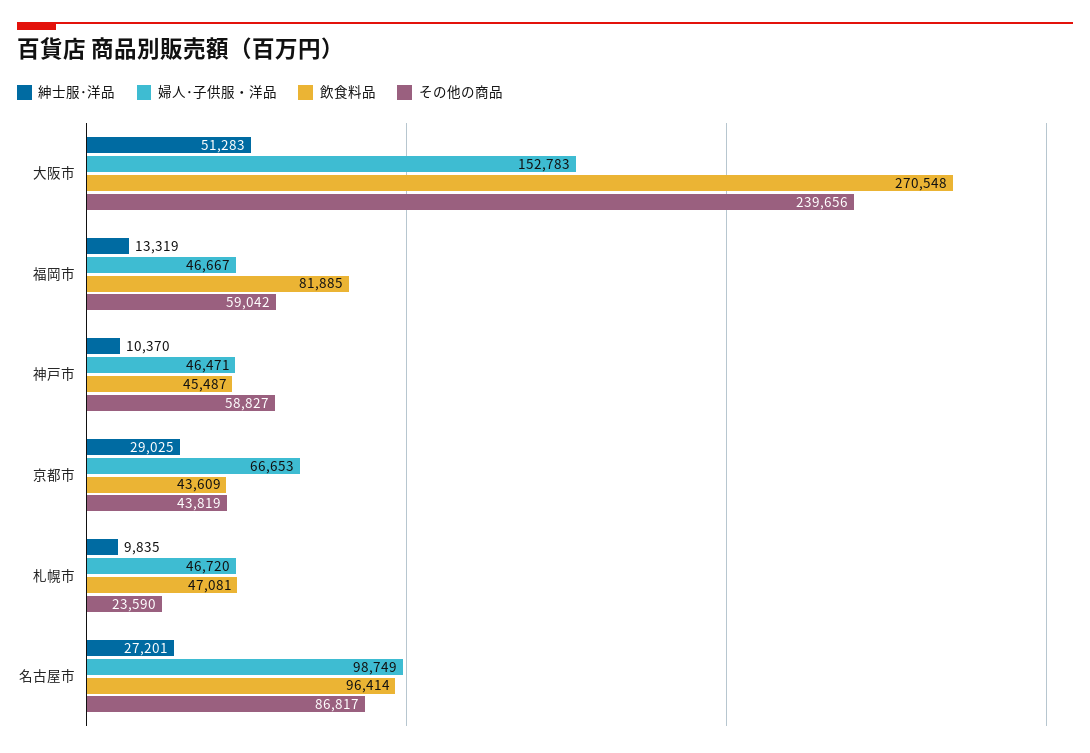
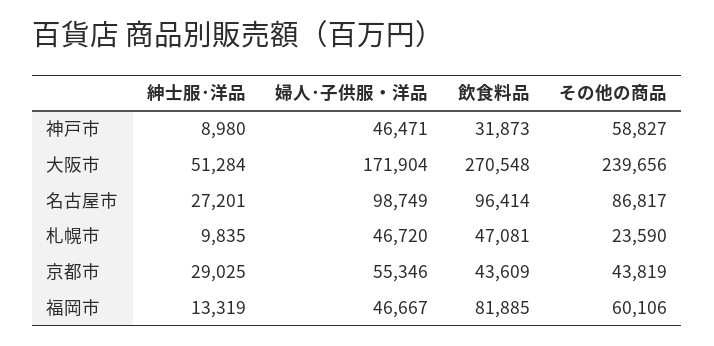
紳士服･洋品, 大阪市: 51283 -> 51284
婦人･子供服・洋品, 大阪市: 152783 -> 171904
その他の商品, 福岡市: 59042 -> 60106
紳士服･洋品, 神戸市: 10370 -> 8980
飲食料品, 神戸市: 45487 -> 31873
婦人･子供服・洋品, 京都市: 66653 -> 55346

